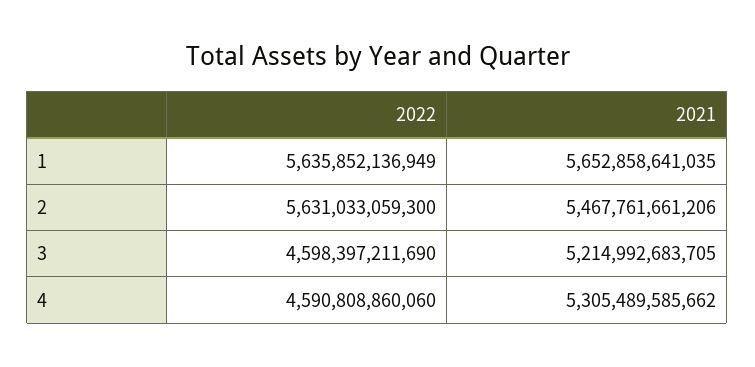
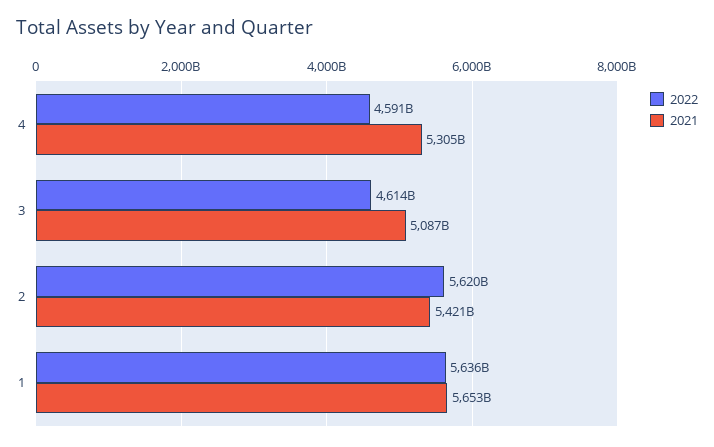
2022, 2: 5631033059300 -> 5620000000000
2021, 2: 5467761661206 -> 5421000000000
2022, 3: 4598397211690 -> 4614000000000
2021, 3: 5214992683705 -> 5087000000000

